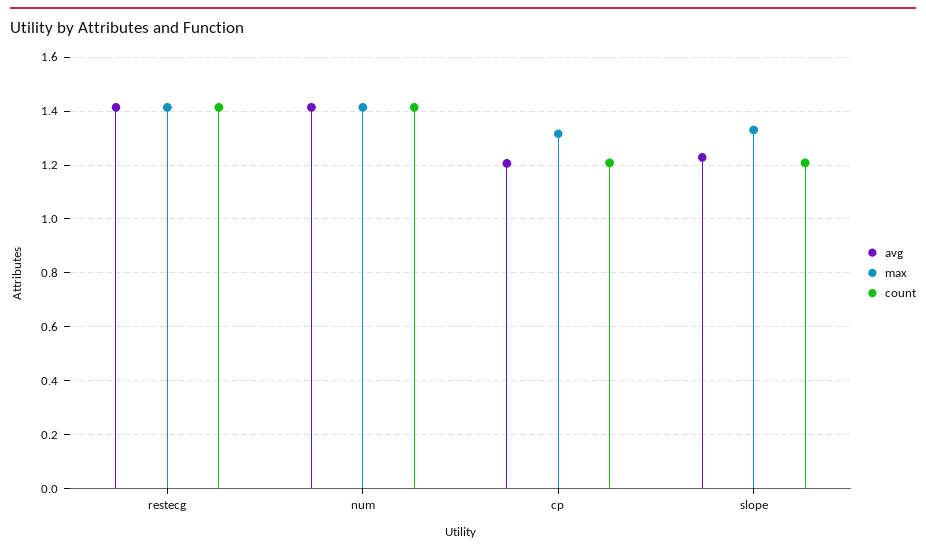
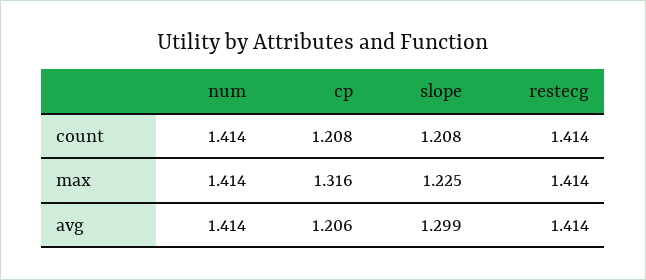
avg, slope: 1.225 -> 1.299
max, slope: 1.325 -> 1.225

